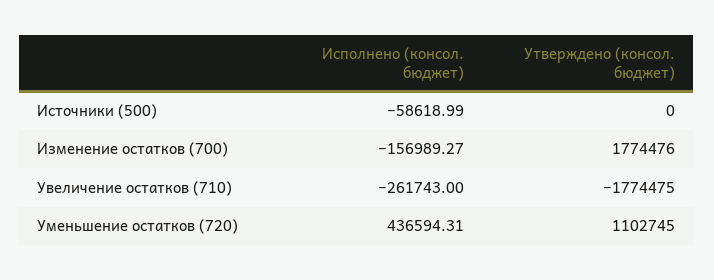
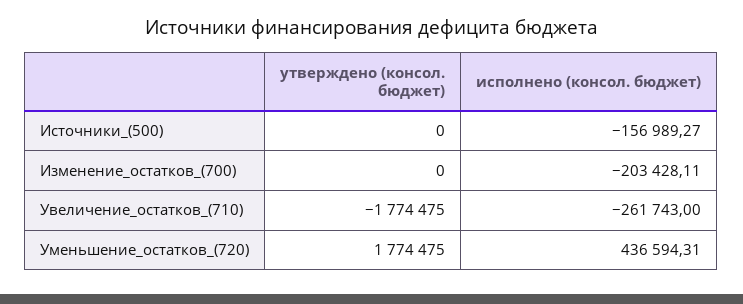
Исполнено (консол. бюджет), Источники (500): -58618.99 -> -156989.27
Исполнено (консол. бюджет), Изменение остатков (700): -156989.27 -> -203428.11
Утверждено (консол. бюджет), Изменение остатков (700): 1774476 -> 0
Утверждено (консол. бюджет), Уменьшение остатков (720): 1102745 -> 1774475

